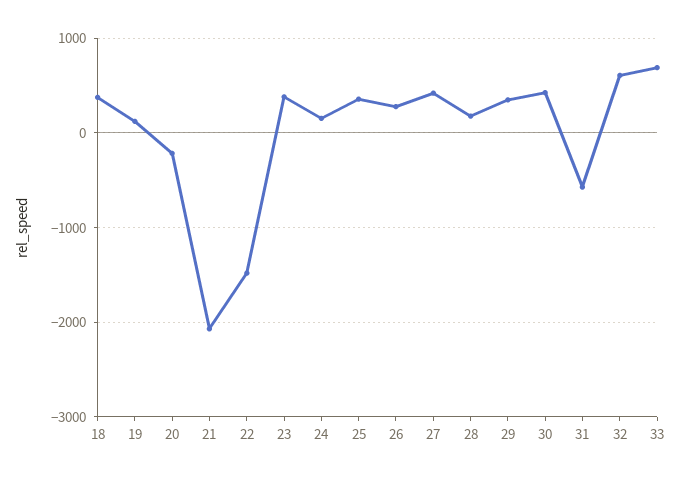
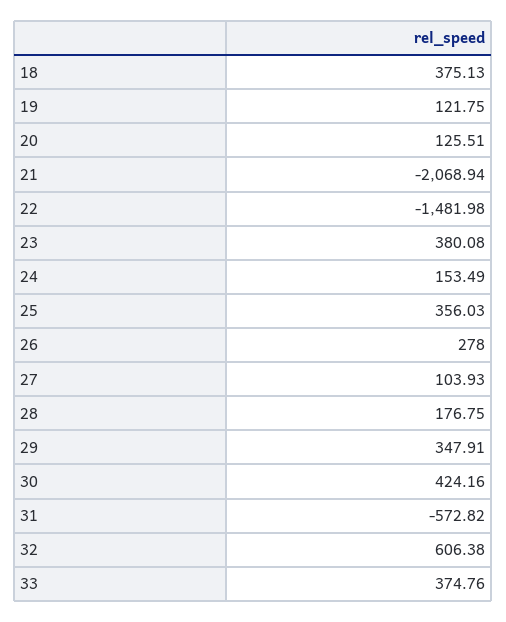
20: -200 -> 125.51
27: 400 -> 103.93
33: 700 -> 374.76

